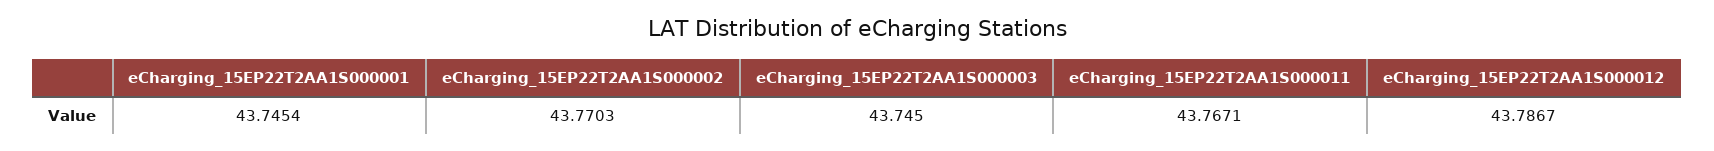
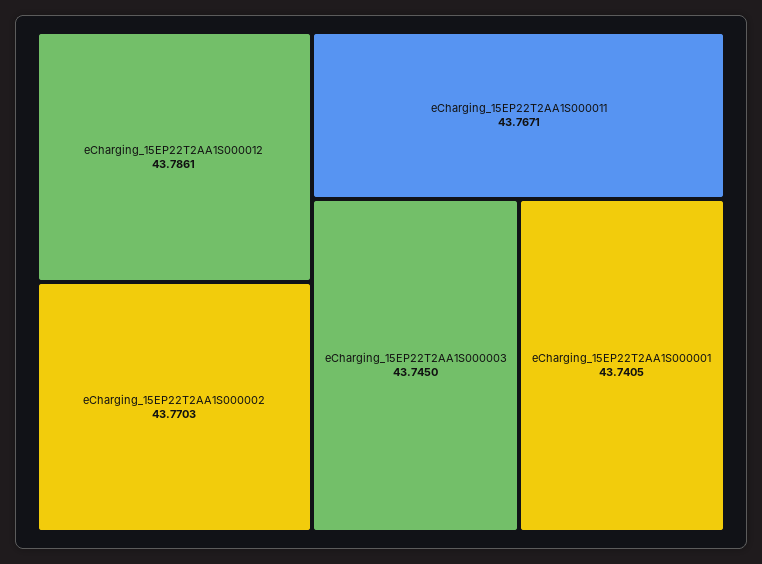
eCharging_15EP22T2AA1S000001: 43.7454 -> 43.7405
eCharging_15EP22T2AA1S000012: 43.7867 -> 43.7861

